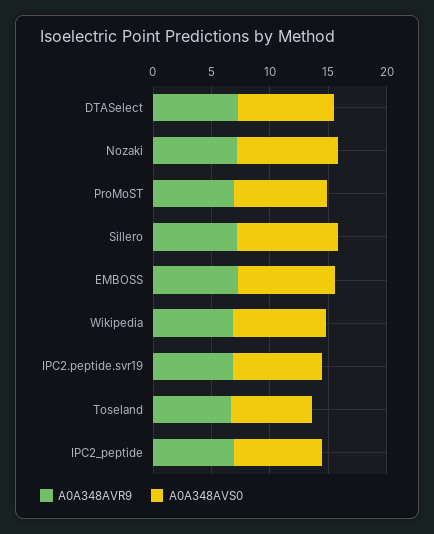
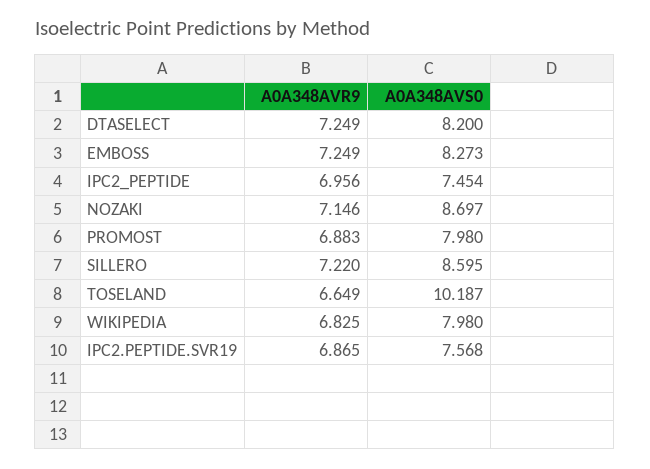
A0A348AVS0, Toseland: 7 -> 10.187

